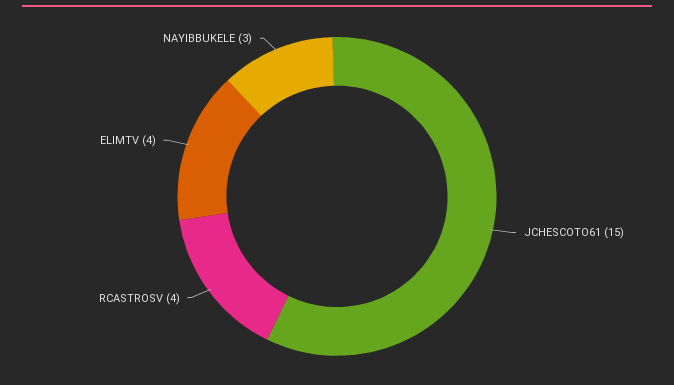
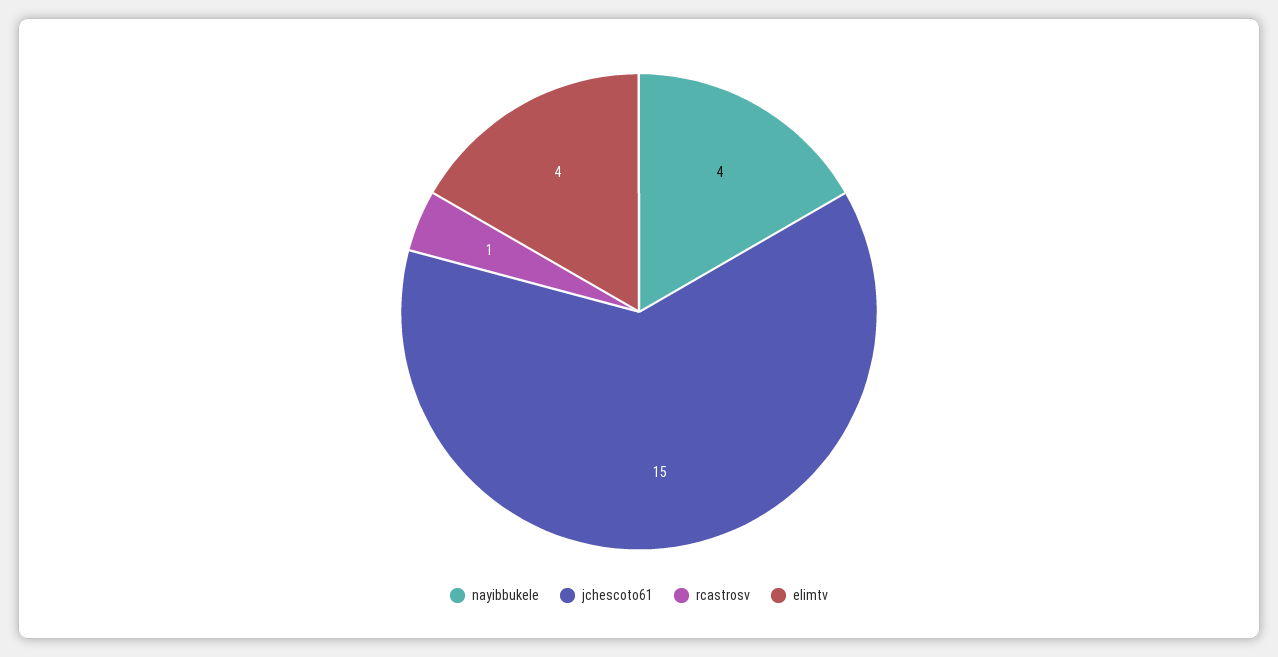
RCASTROSV: 4 -> 1
NAYIBBUKELE: 3 -> 4

